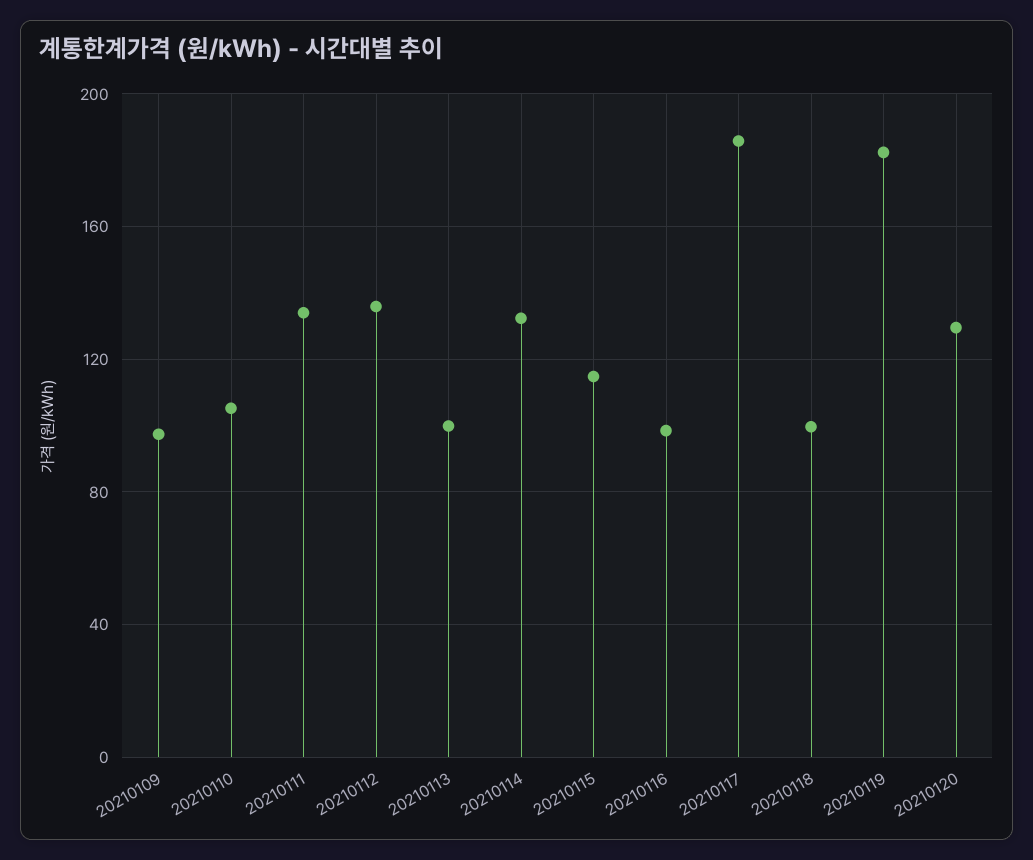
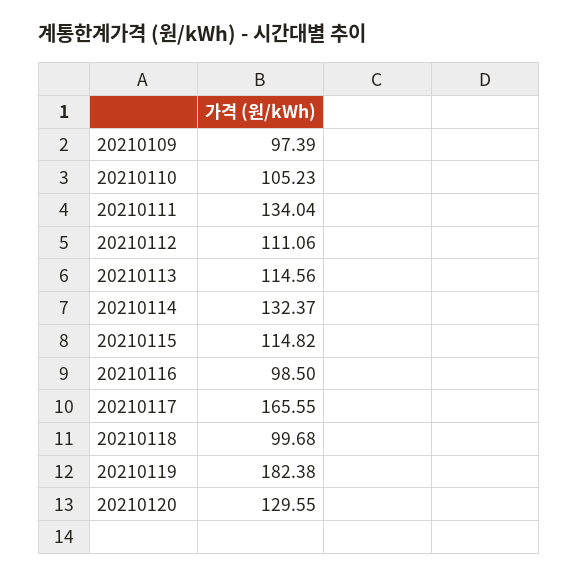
20210112: 135 -> 111.06
20210113: 100 -> 114.56
20210117: 185 -> 165.55

